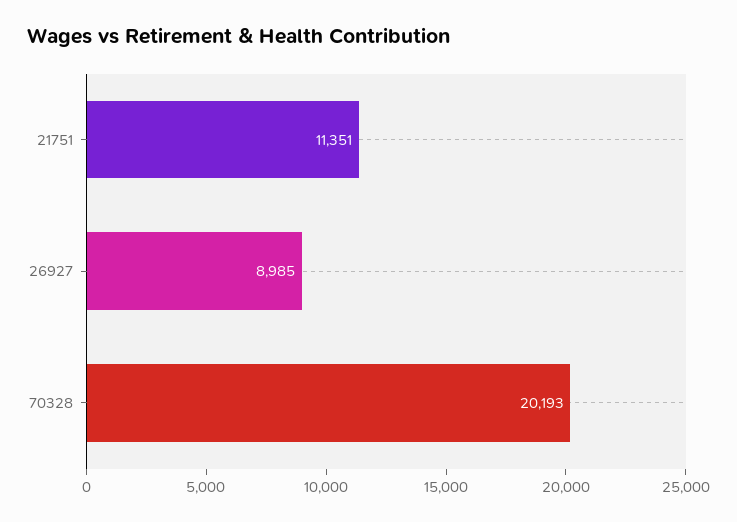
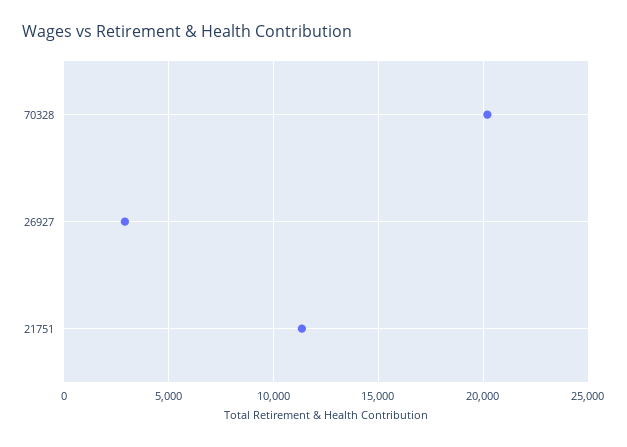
26927: 8985 -> 3000

